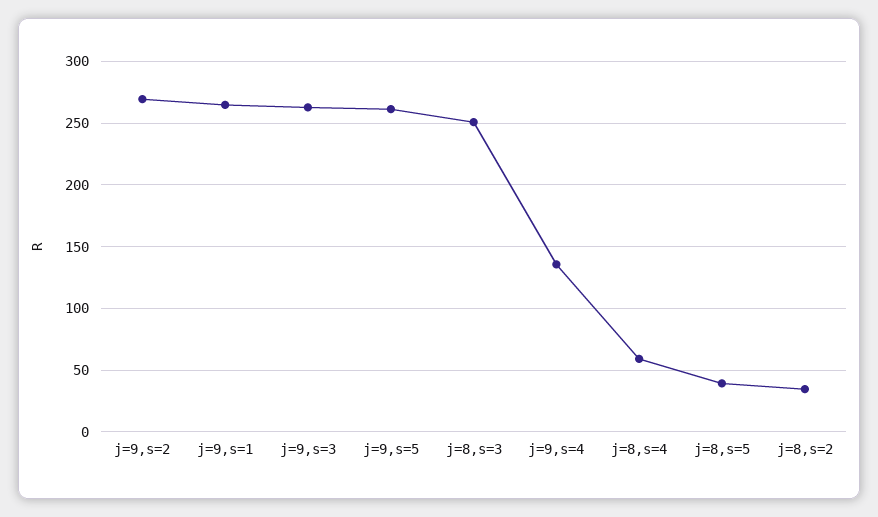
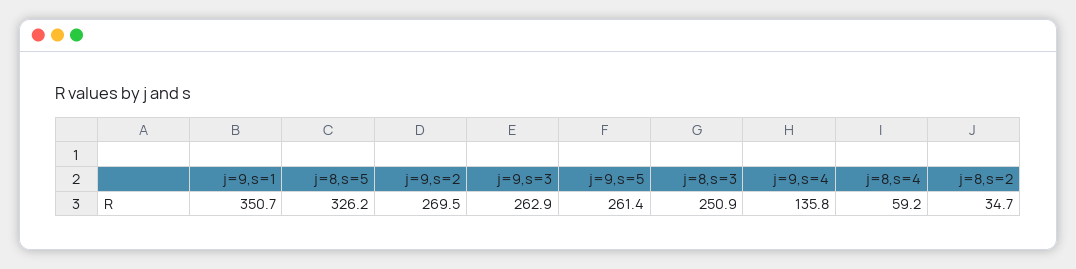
j=9,s=1: 265 -> 350.7
j=8,s=5: 40 -> 326.2

